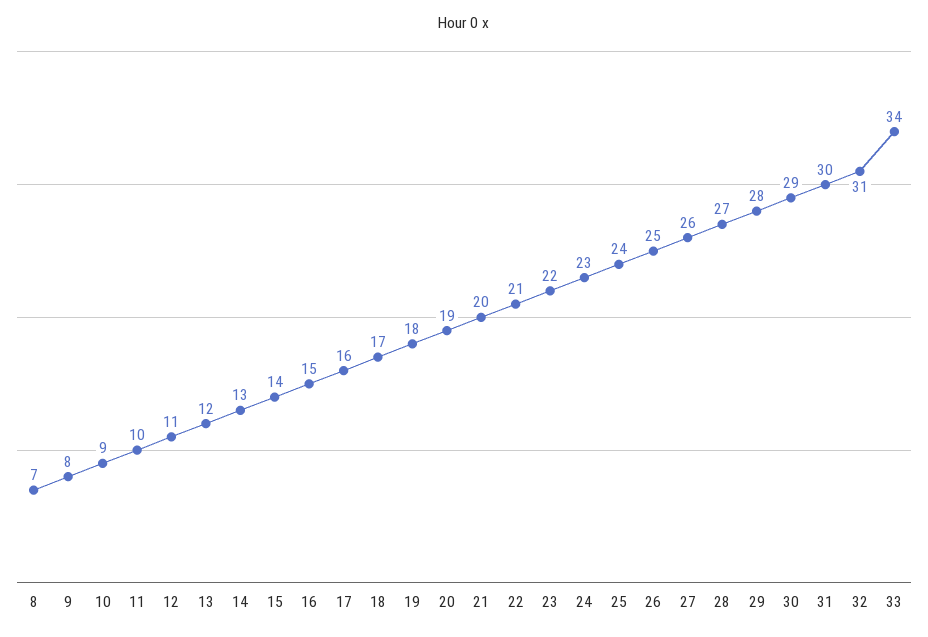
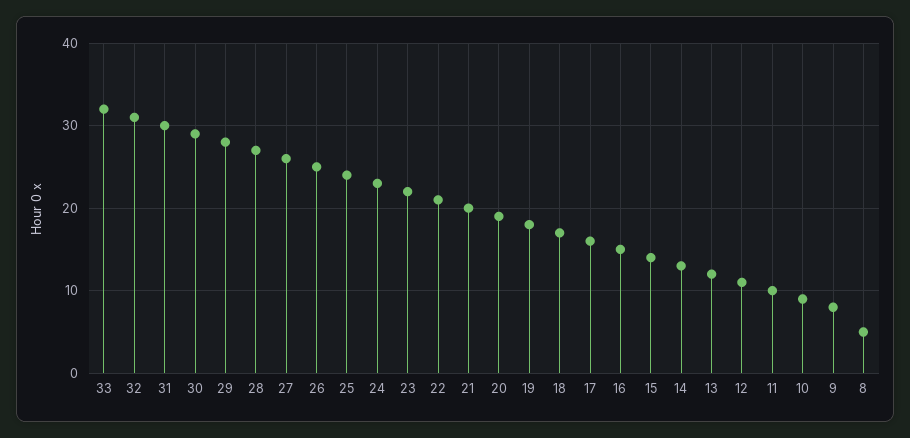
8: 7 -> 5
33: 34 -> 32

